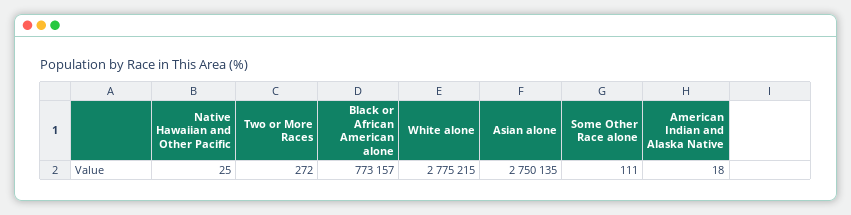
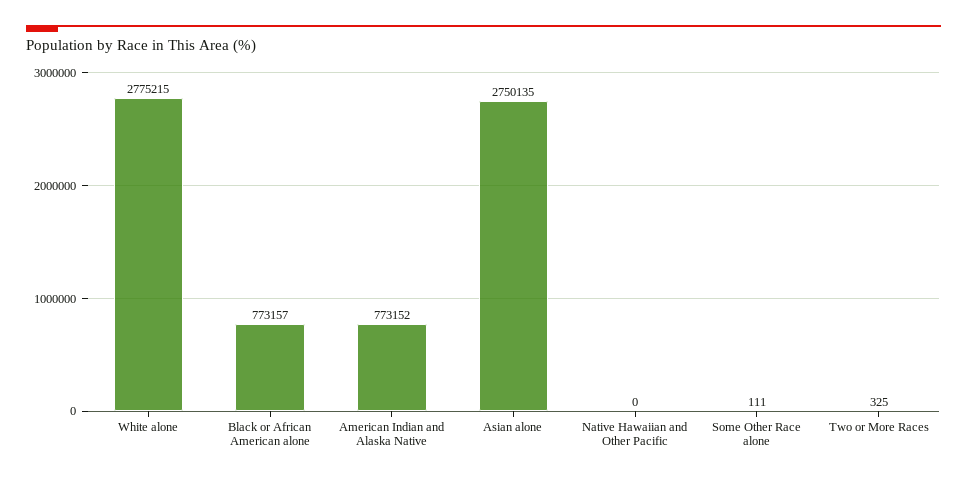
Native Hawaiian and Other Pacific: 25 -> 0
Two or More Races: 272 -> 325
American Indian and Alaska Native: 18 -> 773152

